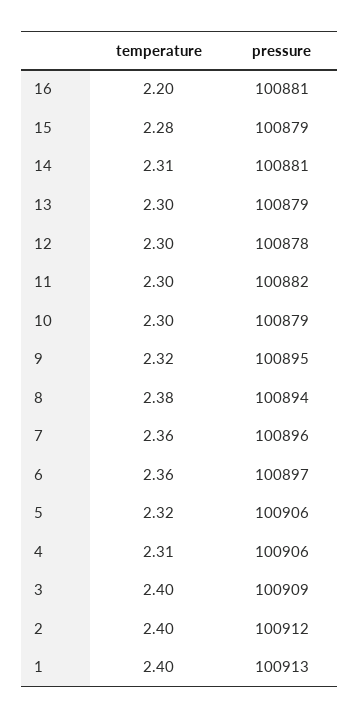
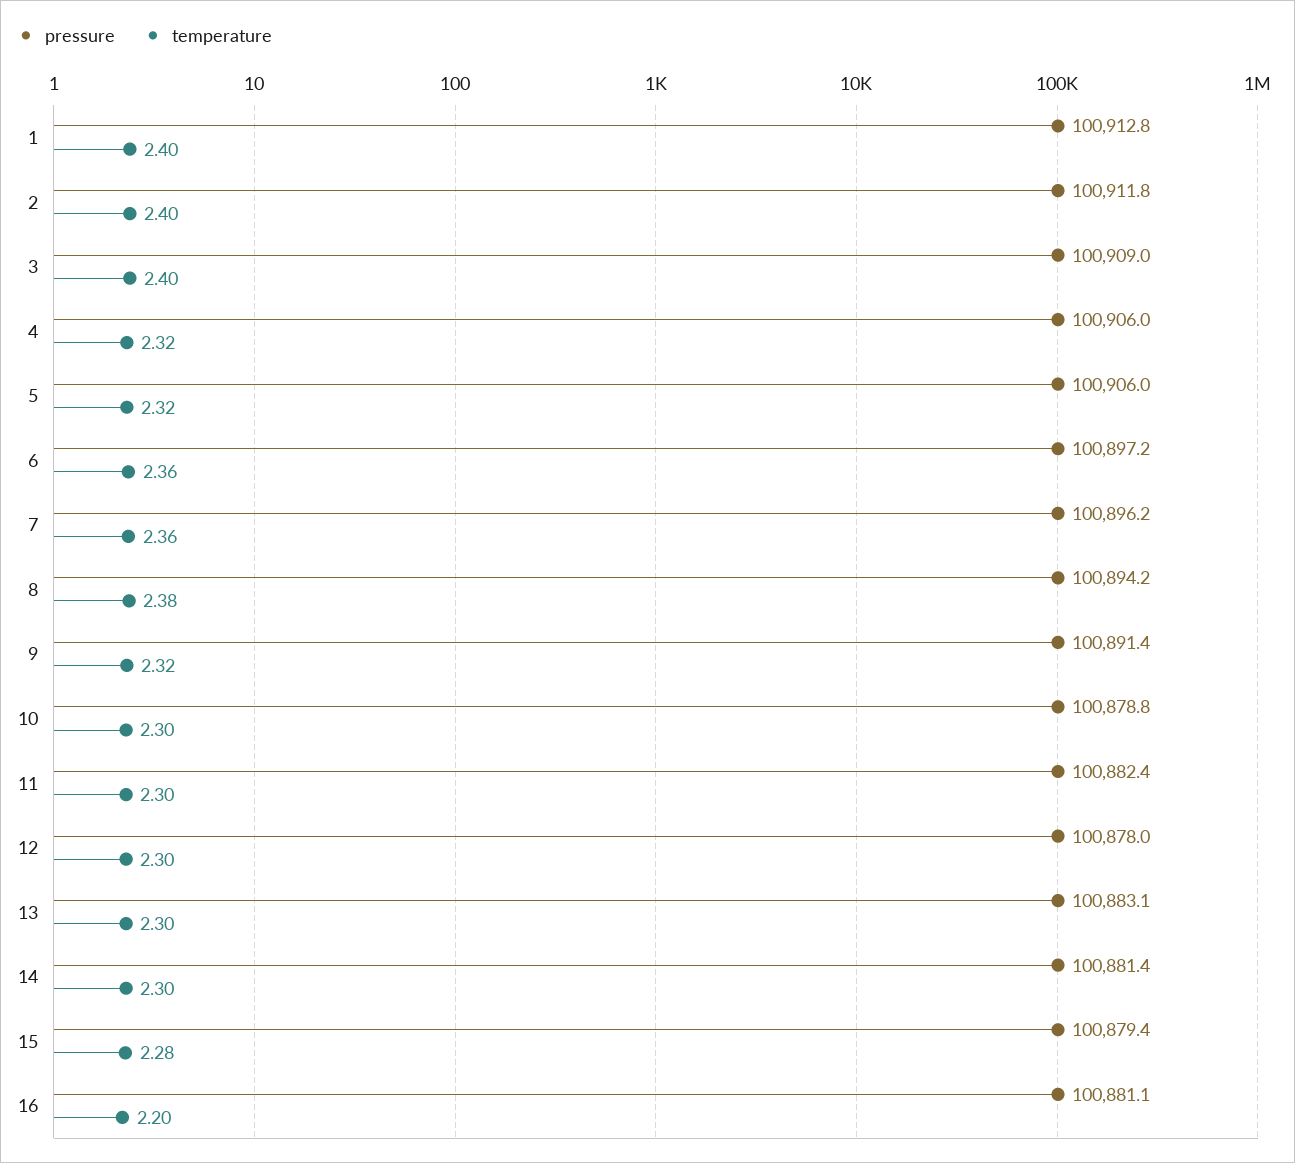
temperature, 14: 2.31 -> 2.3
pressure, 13: 100879 -> 100883.1
pressure, 9: 100895 -> 100891.4
temperature, 4: 2.31 -> 2.32

